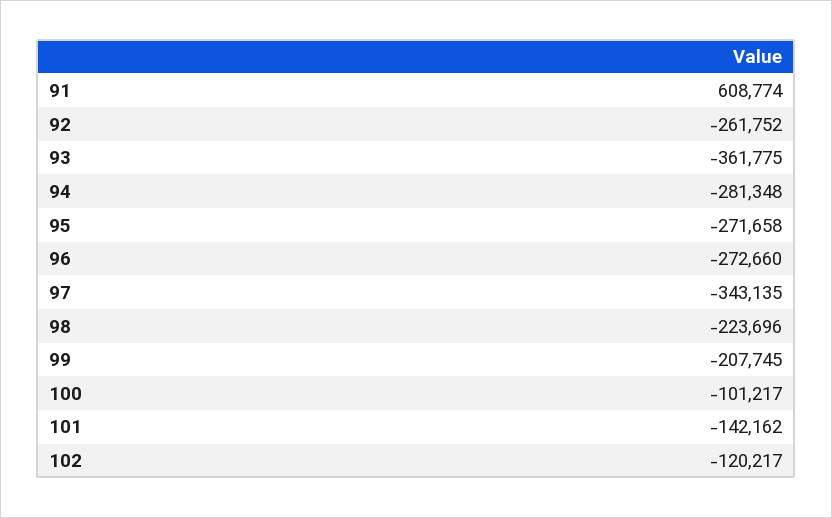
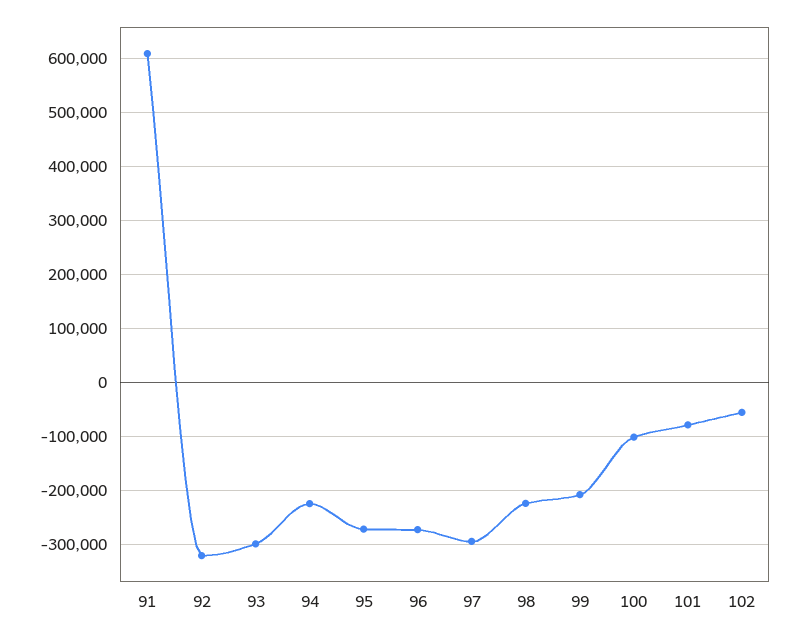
92: -261752 -> -320000
93: -361775 -> -300000
94: -281348 -> -220000
97: -343135 -> -300000
101: -142162 -> -80000
102: -120217 -> -60000

